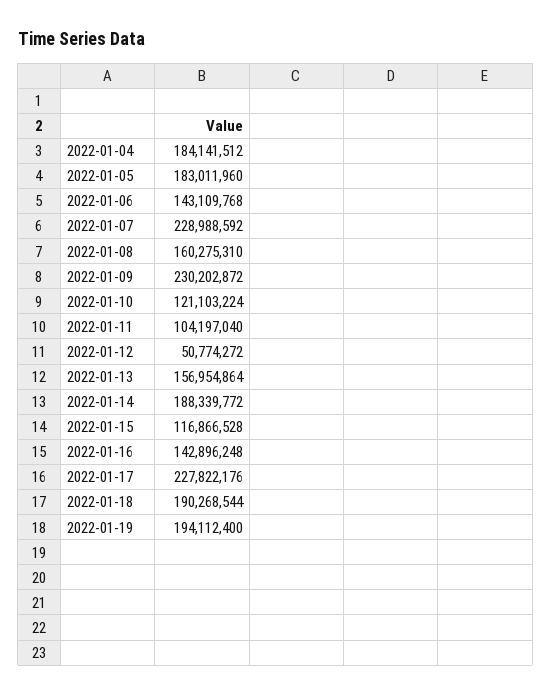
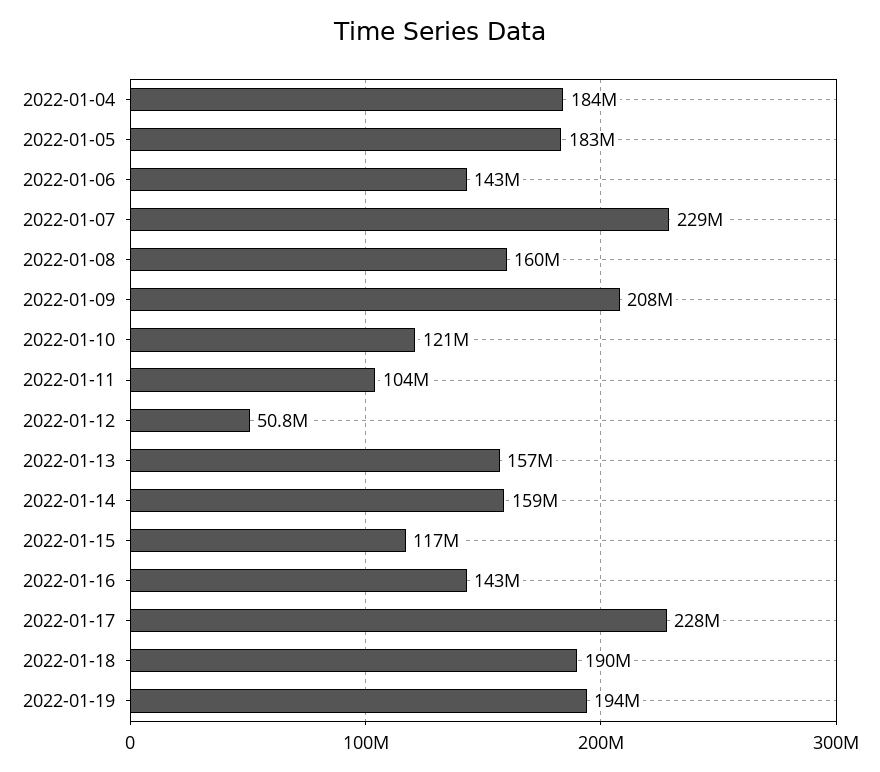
2022-01-09: 230202872 -> 208000000
2022-01-14: 188339772 -> 159000000

